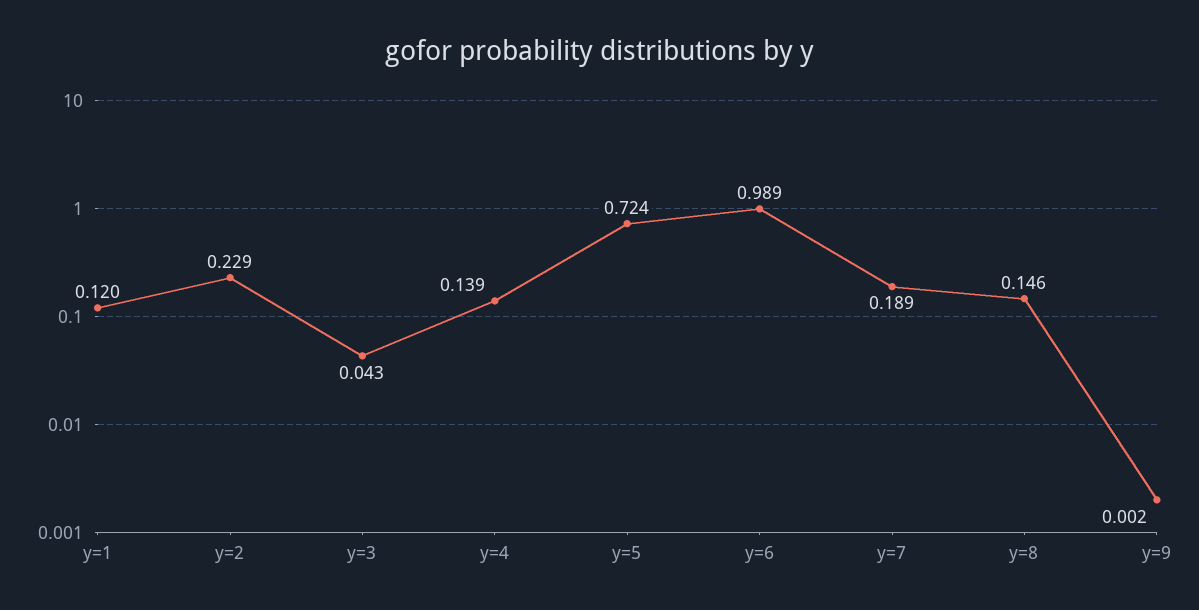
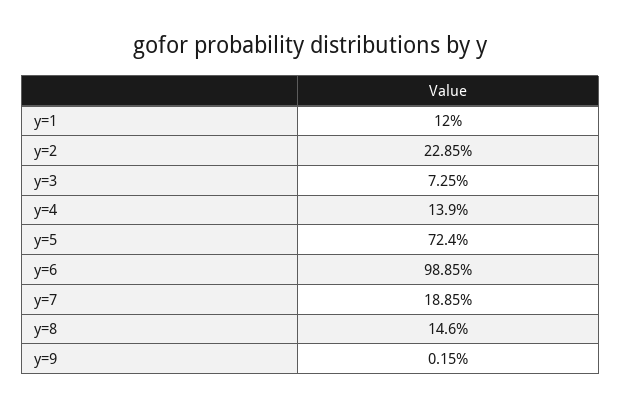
y=3: 0.043 -> 0.0725

